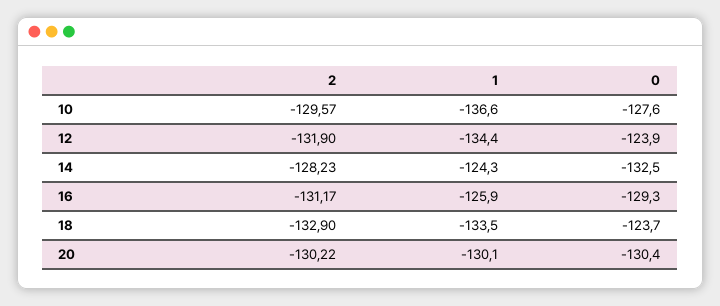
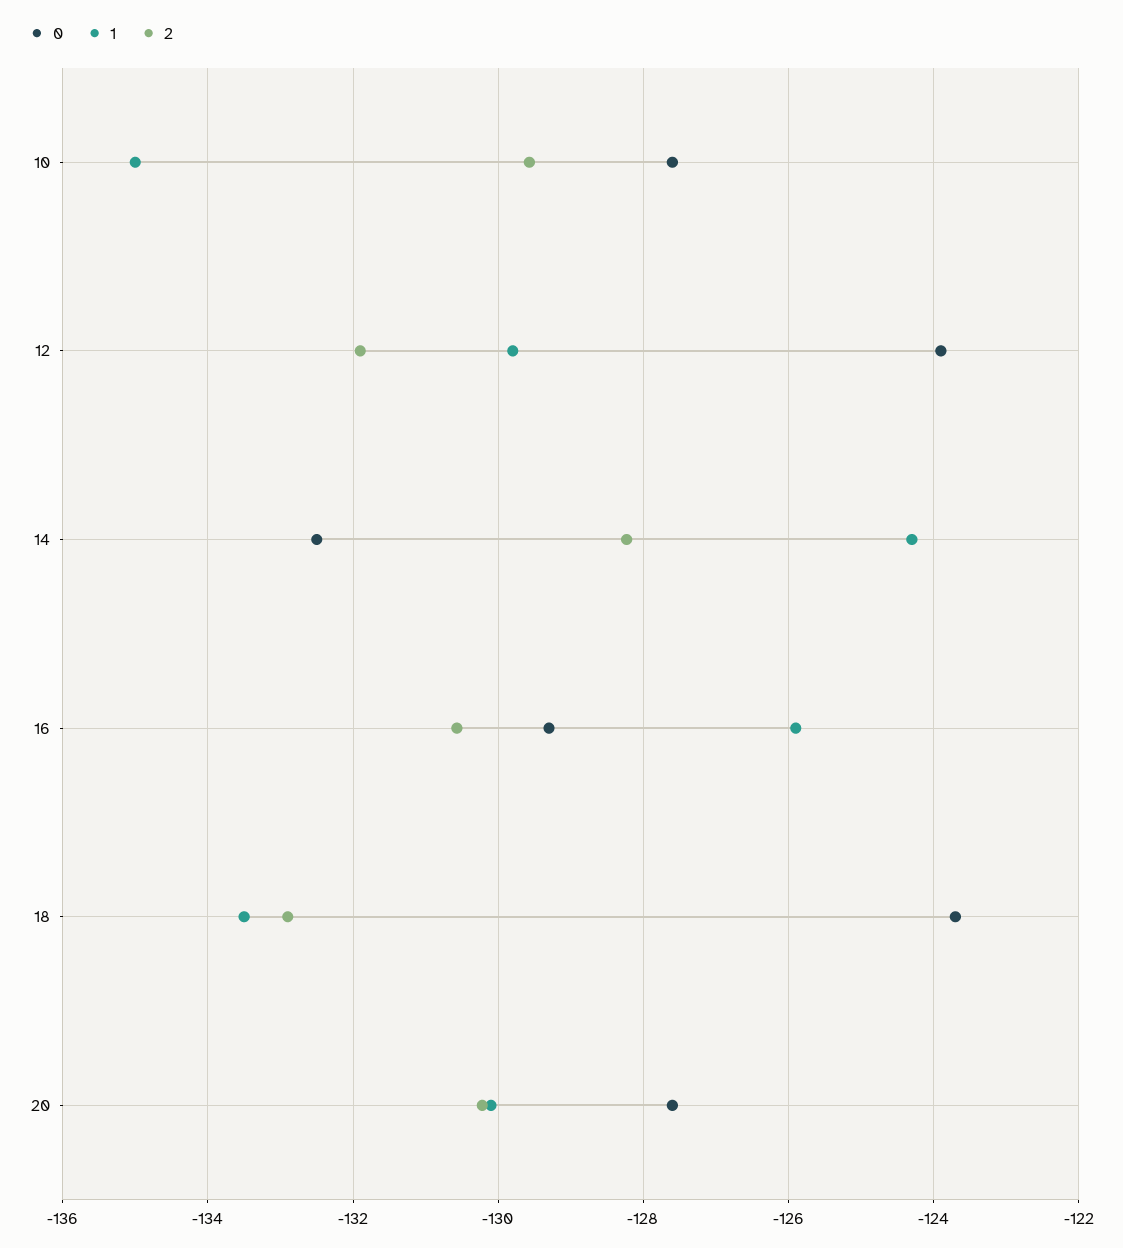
1, 10: -136.6 -> -135
1, 12: -134.4 -> -129.8
2, 16: -131.17 -> -130.6
0, 20: -130.4 -> -127.6

